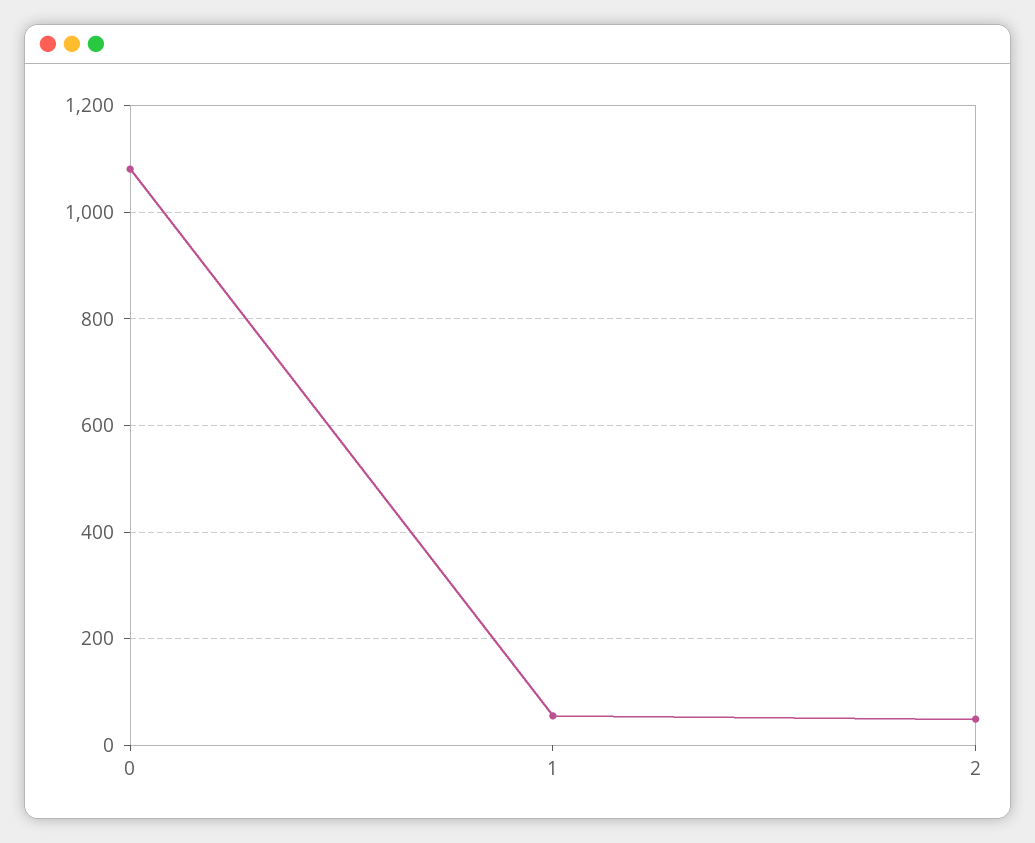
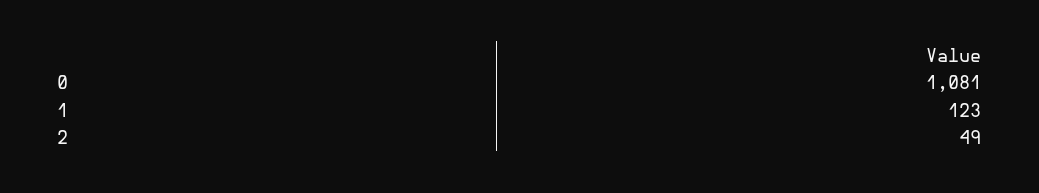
1: 60 -> 123

